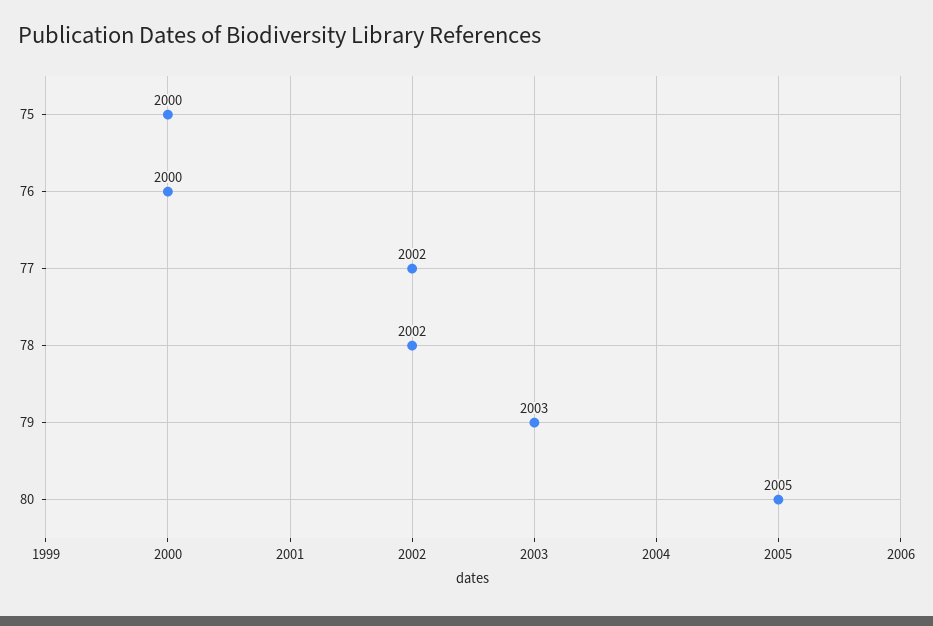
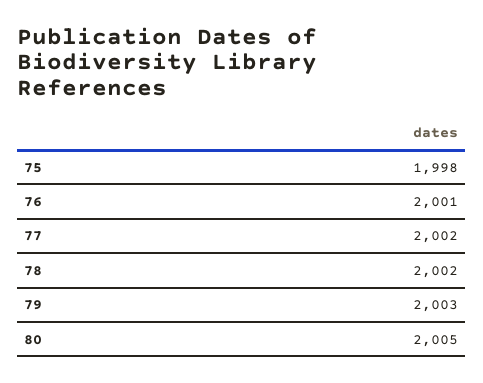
75: 2000 -> 1998
76: 2000 -> 2001

